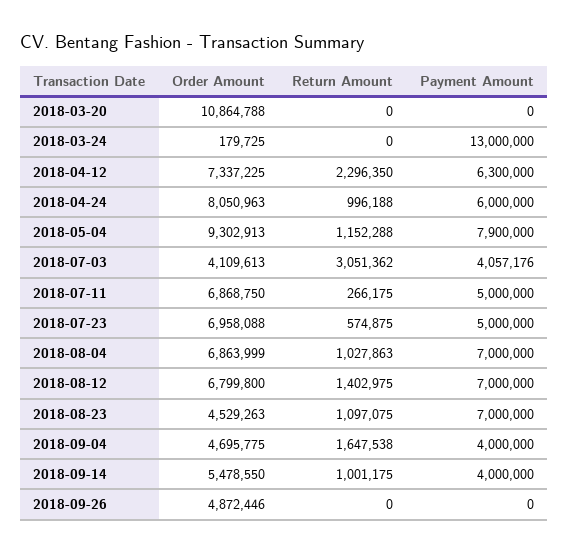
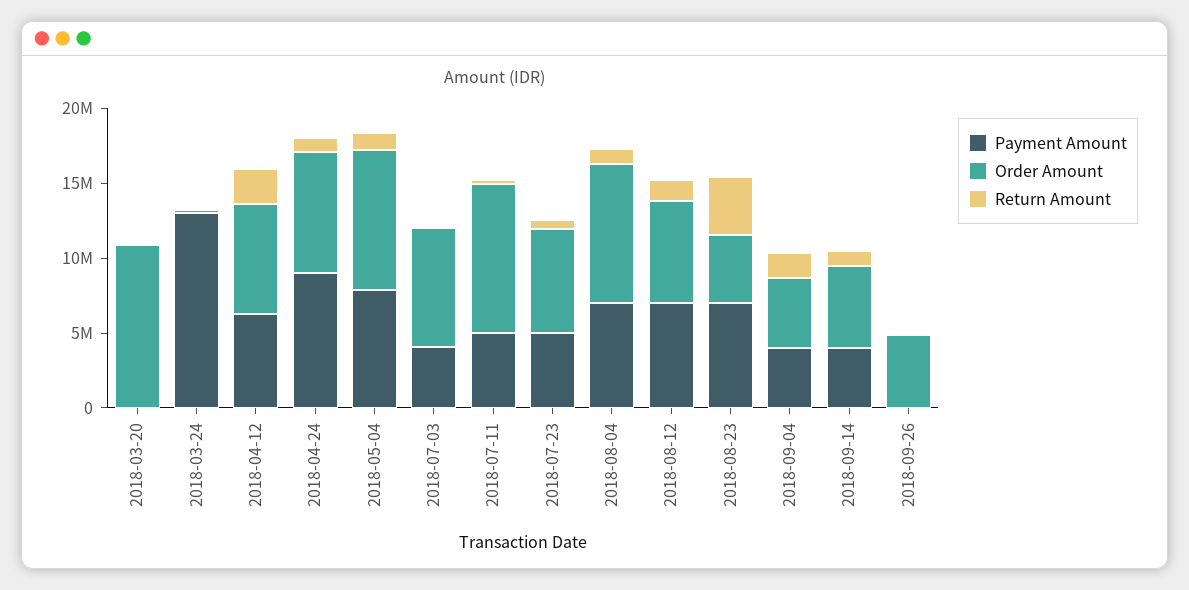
Payment Amount, 2018-04-24: 6000000 -> 9000000
Order Amount, 2018-07-03: 4109613 -> 8000000
Return Amount, 2018-07-03: 3051362 -> 0
Order Amount, 2018-07-11: 6868750 -> 10000000
Order Amount, 2018-08-04: 6863999 -> 9000000
Return Amount, 2018-08-23: 1097075 -> 4000000

